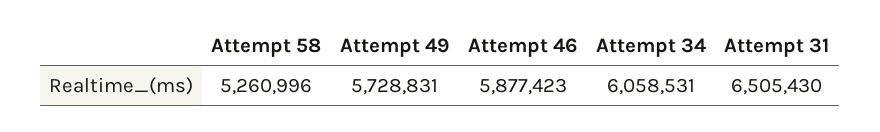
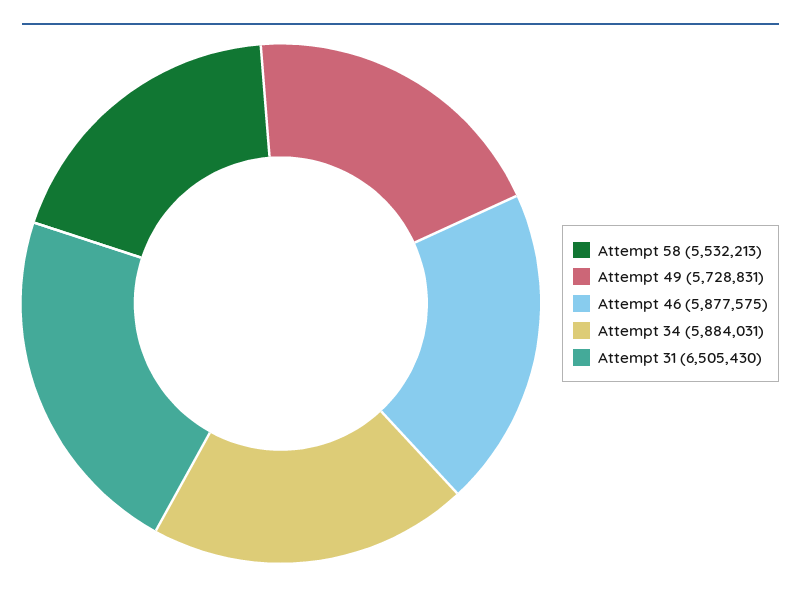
Attempt 58: 5260996 -> 5532213
Attempt 46: 5877423 -> 5877575
Attempt 34: 6058531 -> 5884031

